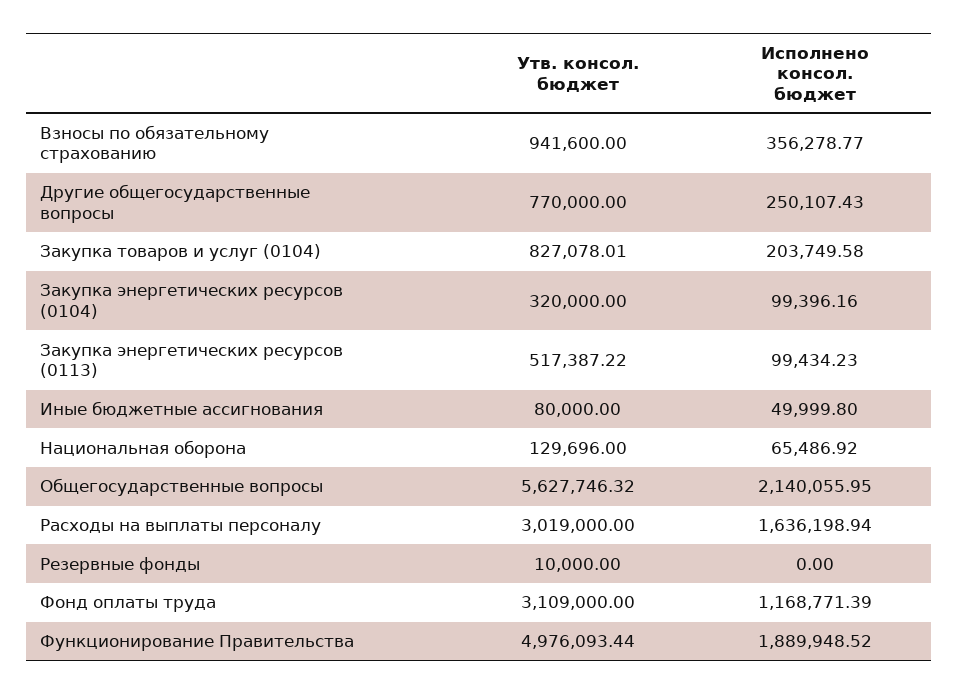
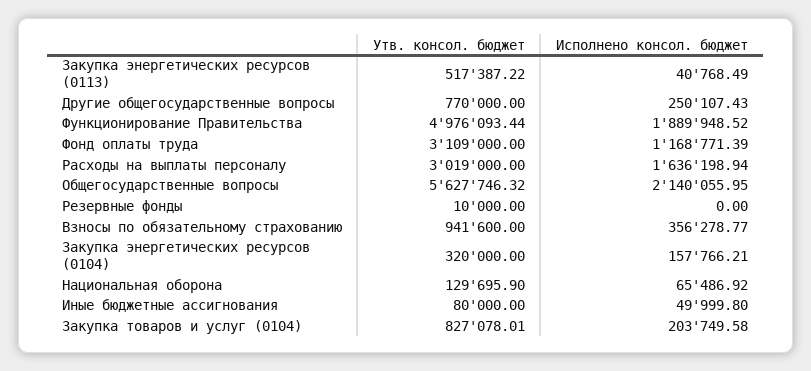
Исполнено консол. бюджет, Закупка энергетических ресурсов (0104): 99396.16 -> 157766.21
Исполнено консол. бюджет, Закупка энергетических ресурсов (0113): 99434.23 -> 40768.49
Утв. консол. бюджет, Национальная оборона: 129696 -> 129695.9

